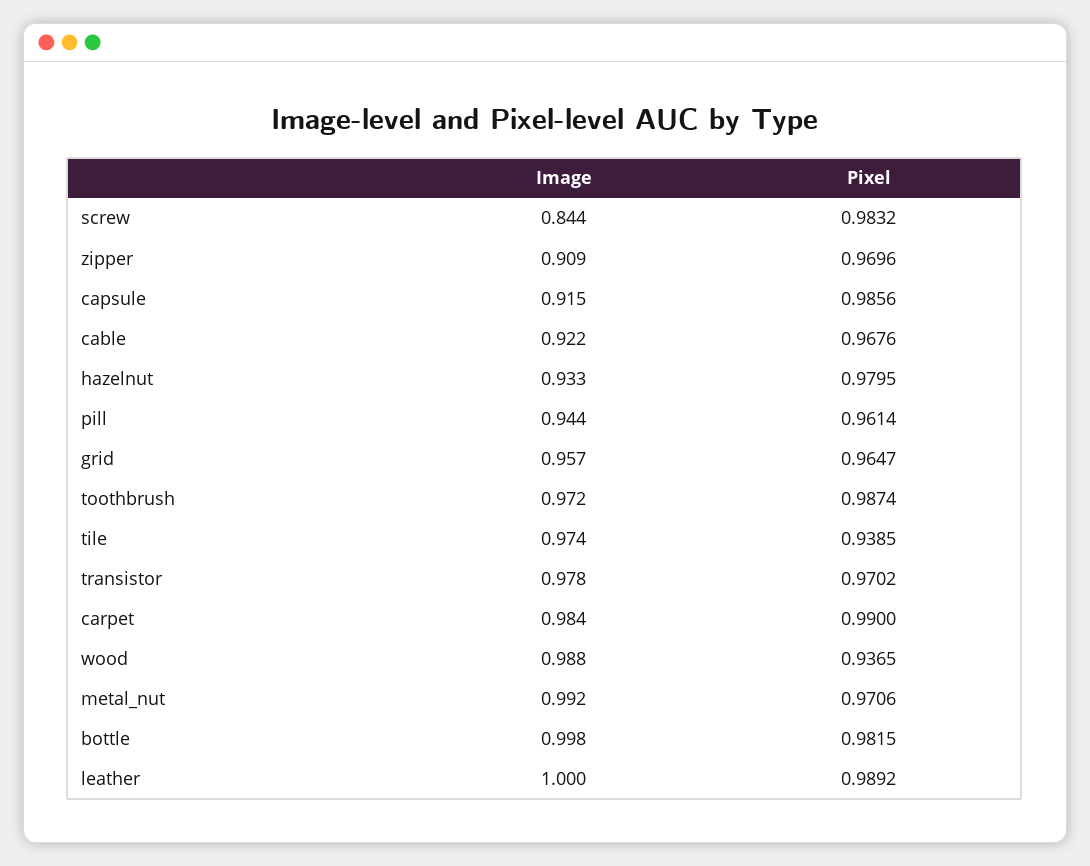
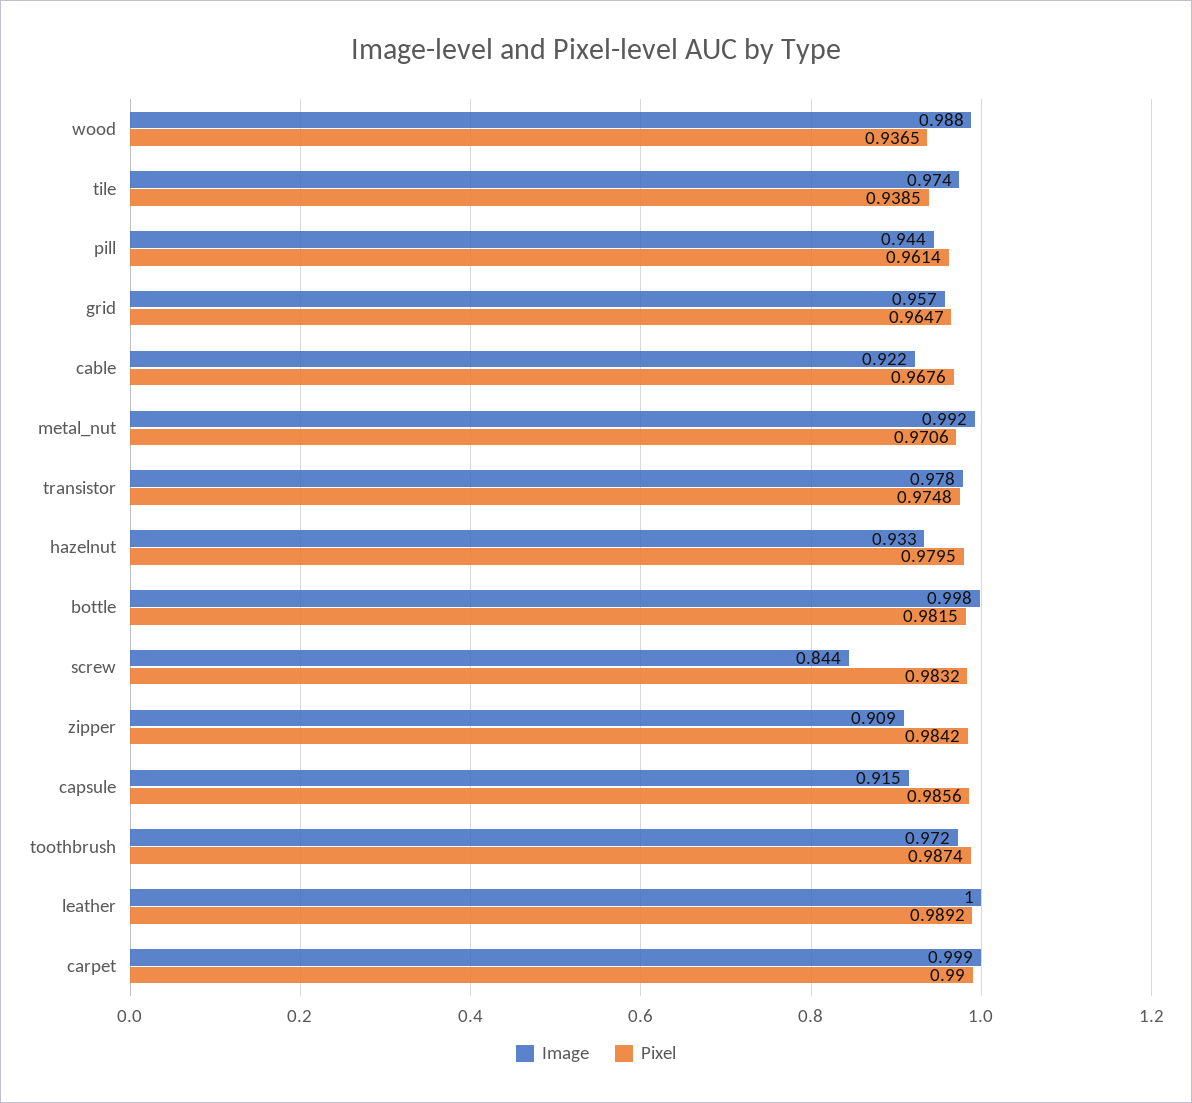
Pixel, zipper: 0.9696 -> 0.9842
Pixel, transistor: 0.9702 -> 0.9748
Image, carpet: 0.984 -> 0.999

